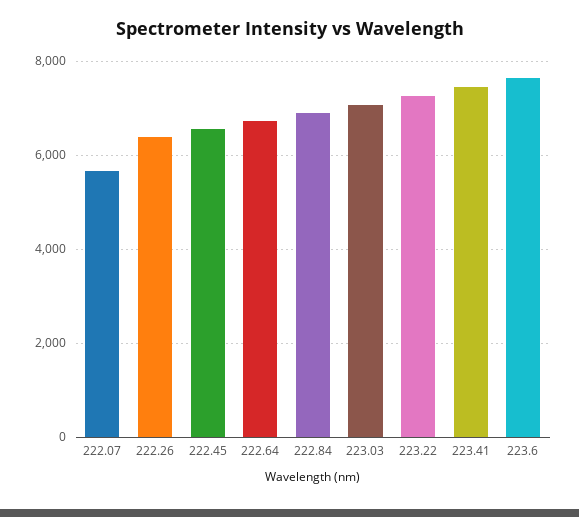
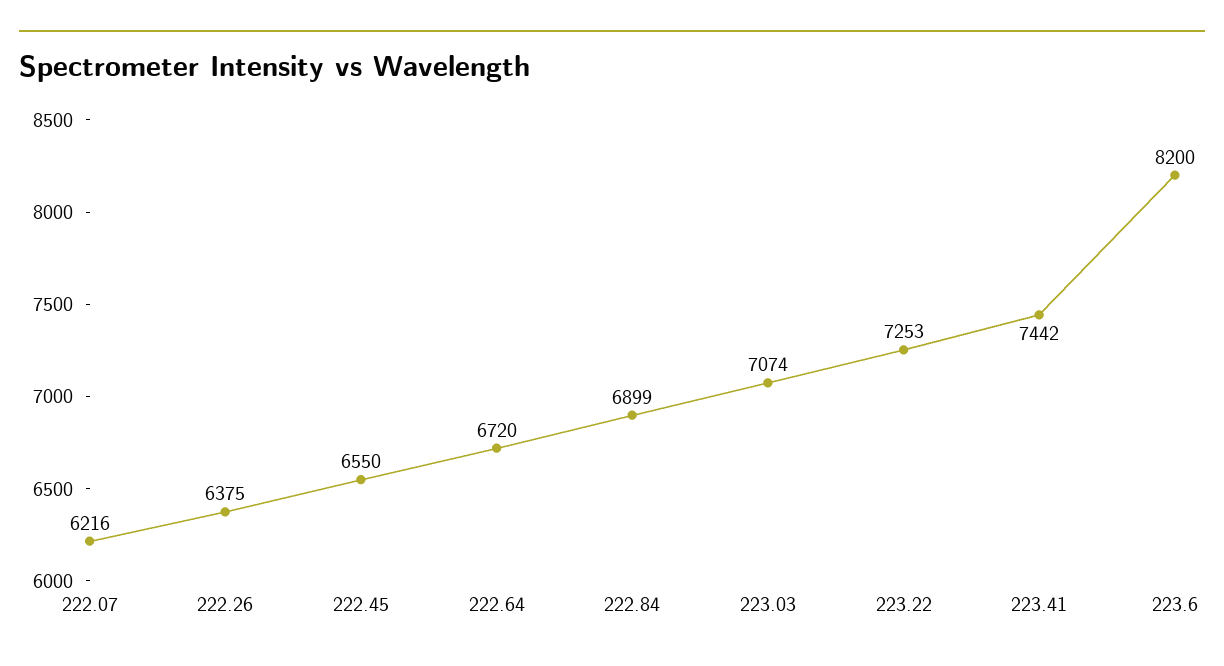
222.07: 5600 -> 6216
223.6: 7600 -> 8200

